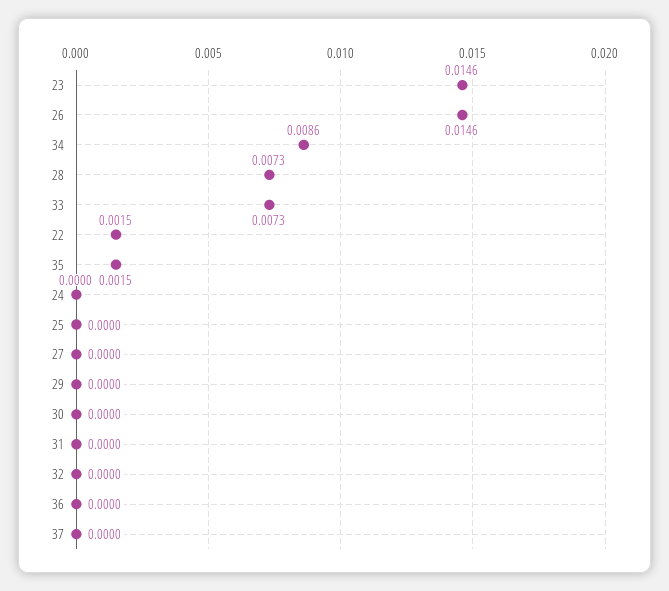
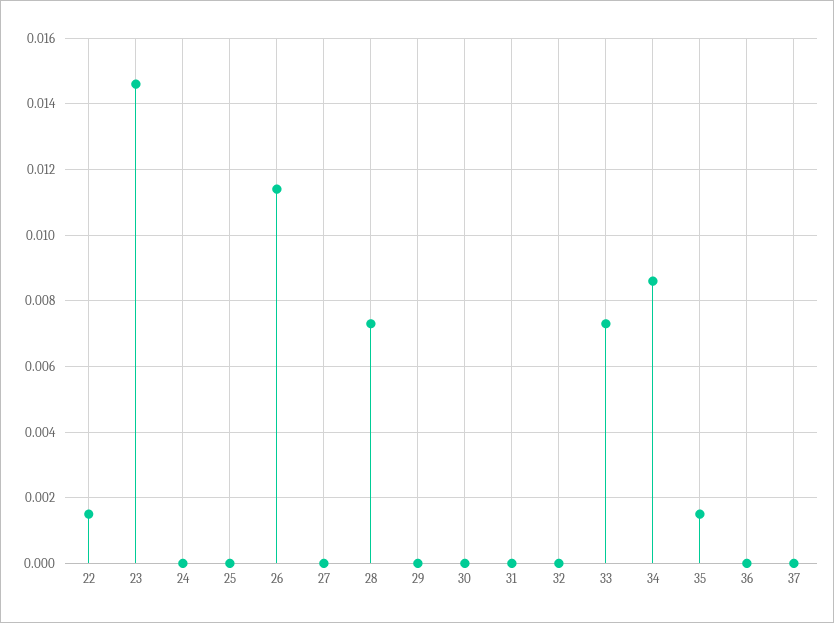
26: 0.0146 -> 0.0115

